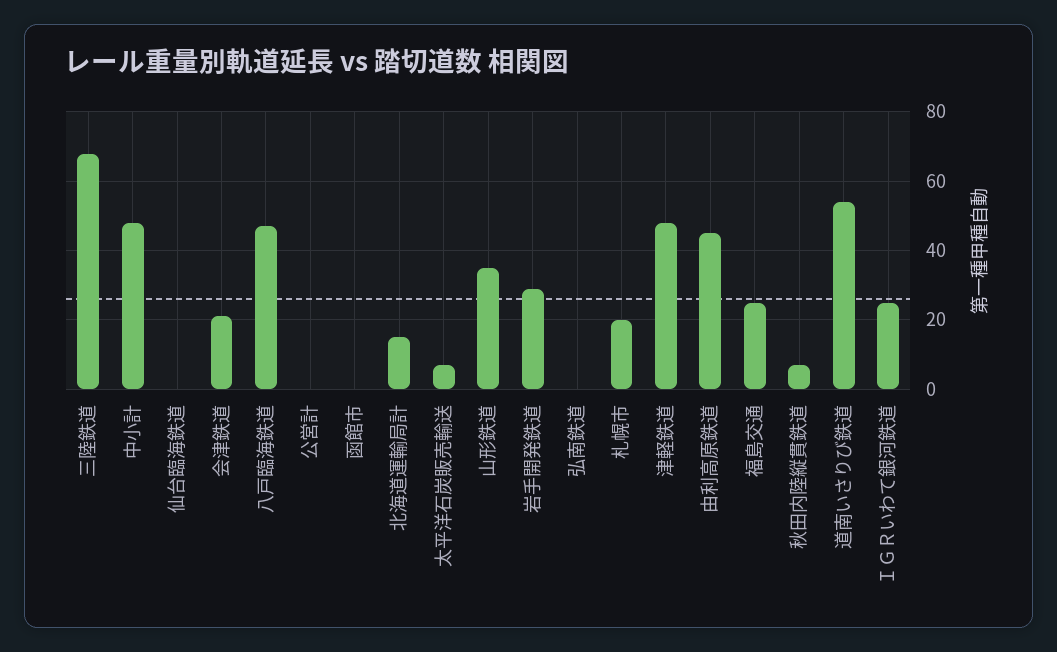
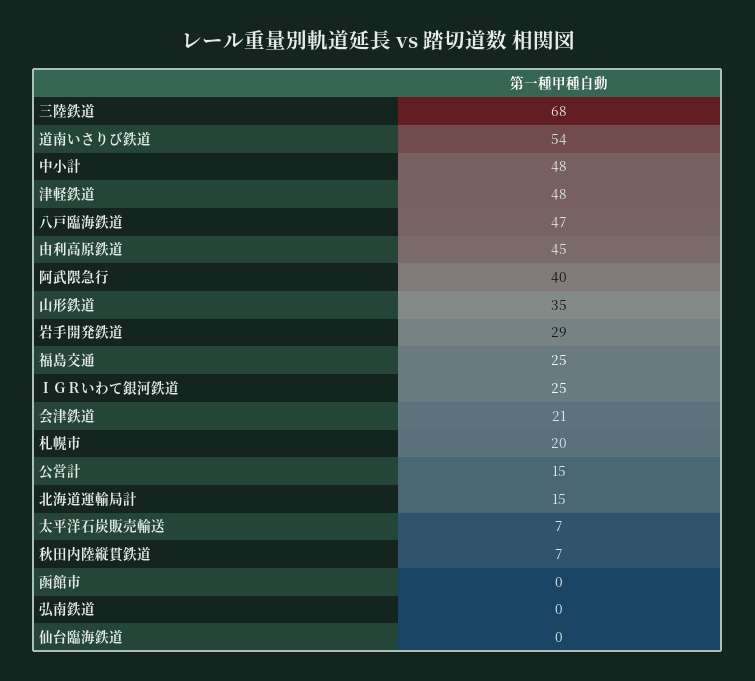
公営計: 0 -> 15
阿武隈急行: none -> 40

